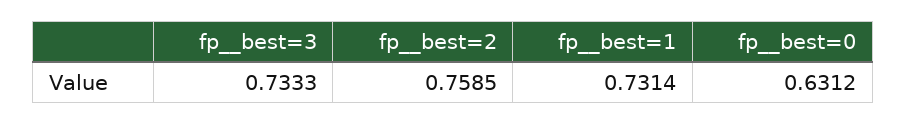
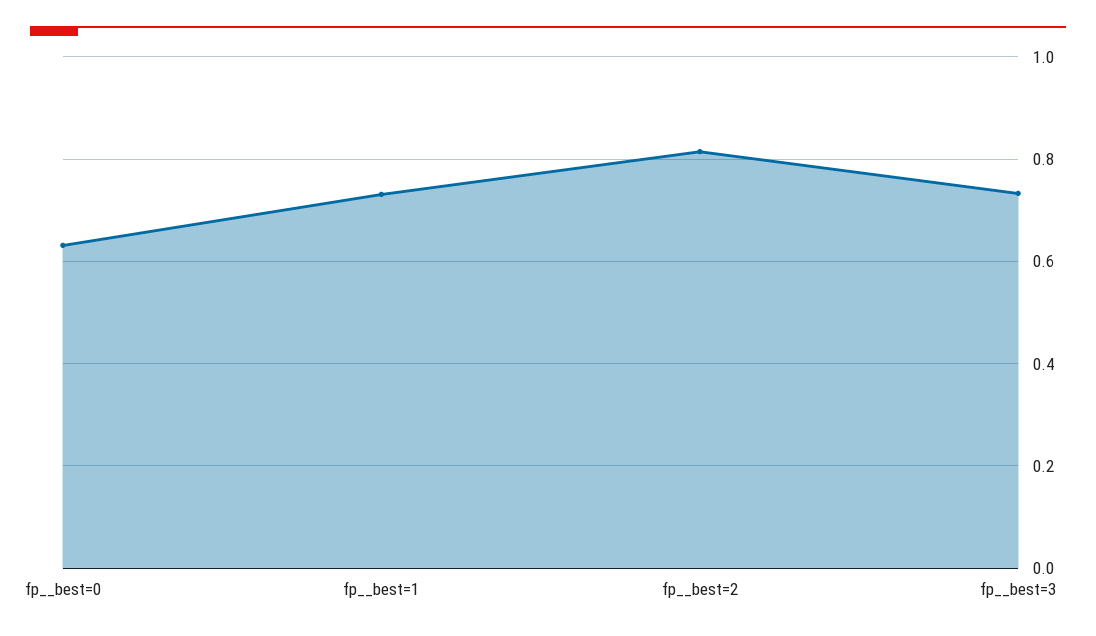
fp__best=2: 0.7585 -> 0.82

